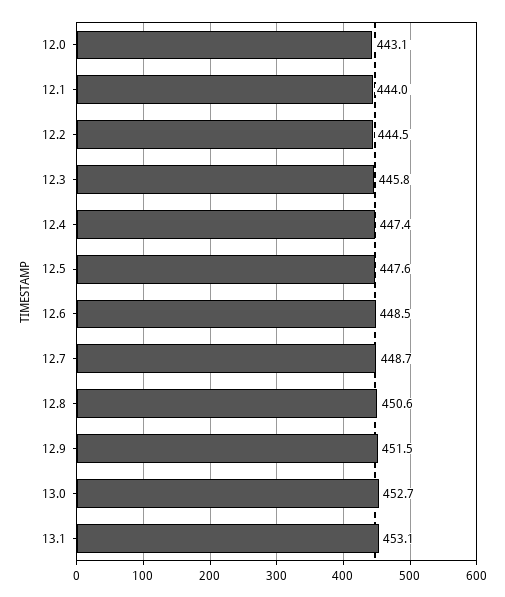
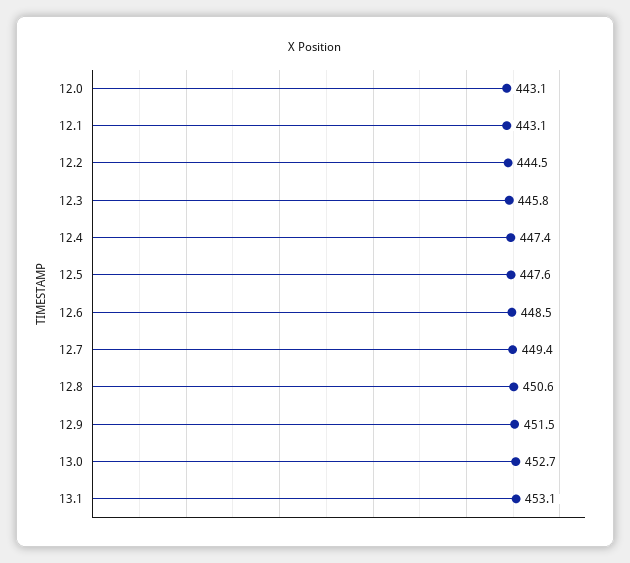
12.1: 444 -> 443.1
12.7: 448.7 -> 449.4

